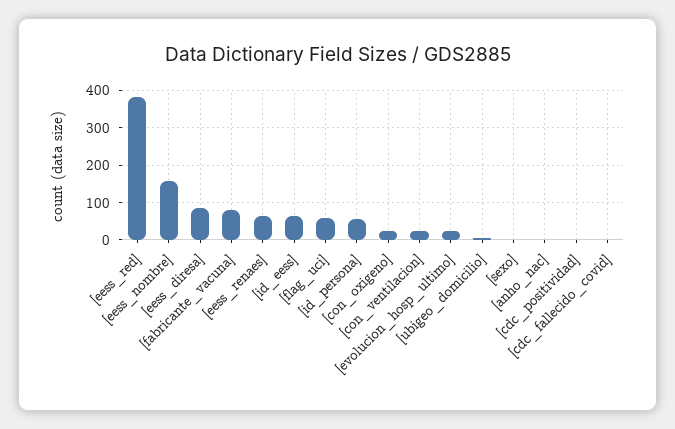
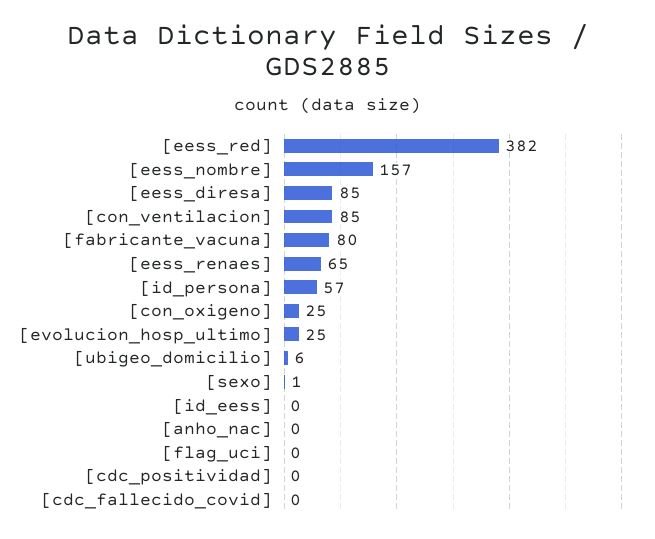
[id_eess]: 60 -> 0
[flag_uci]: 60 -> 0
[con_ventilacion]: 20 -> 85

